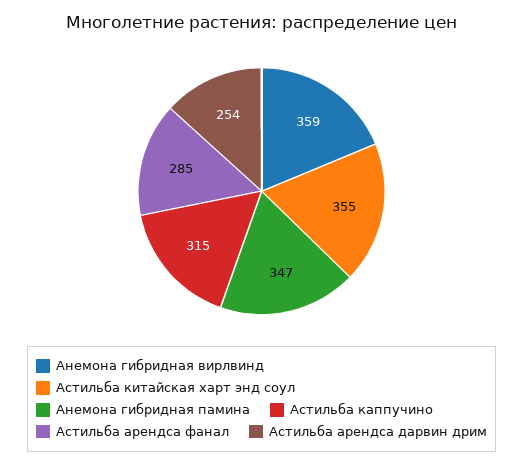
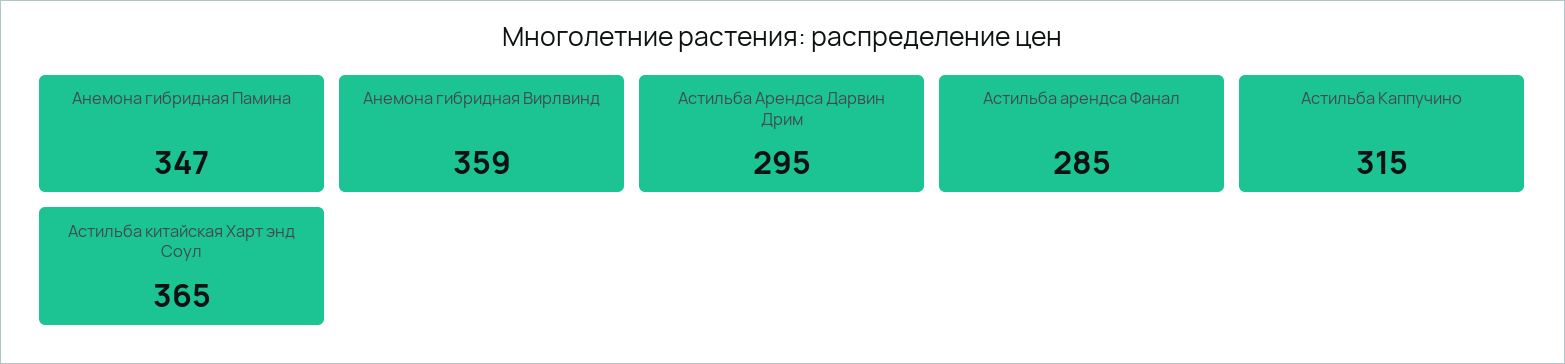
Астильба китайская харт энд соул: 355 -> 365
Астильба арендса дарвин дрим: 254 -> 295

